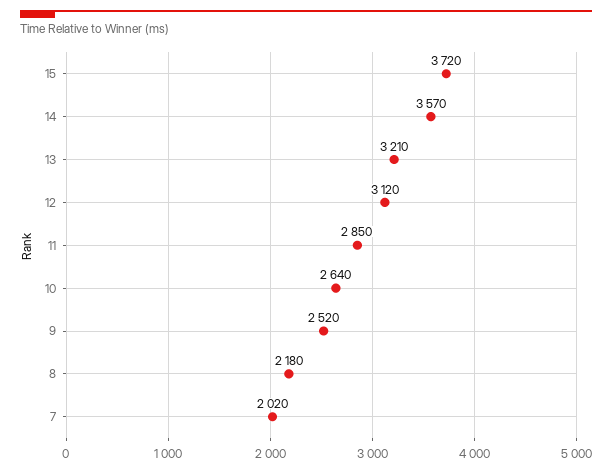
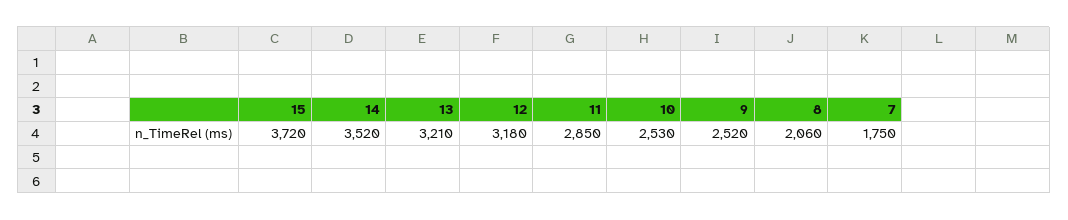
14: 3570 -> 3520
12: 3120 -> 3180
10: 2640 -> 2530
8: 2180 -> 2060
7: 2020 -> 1750

